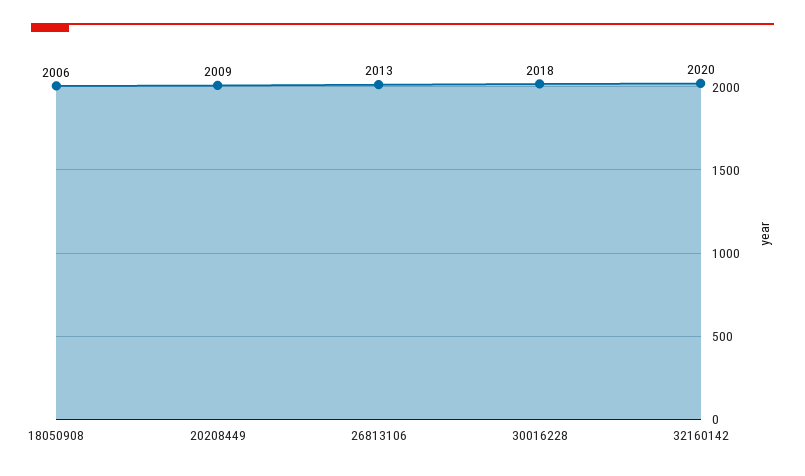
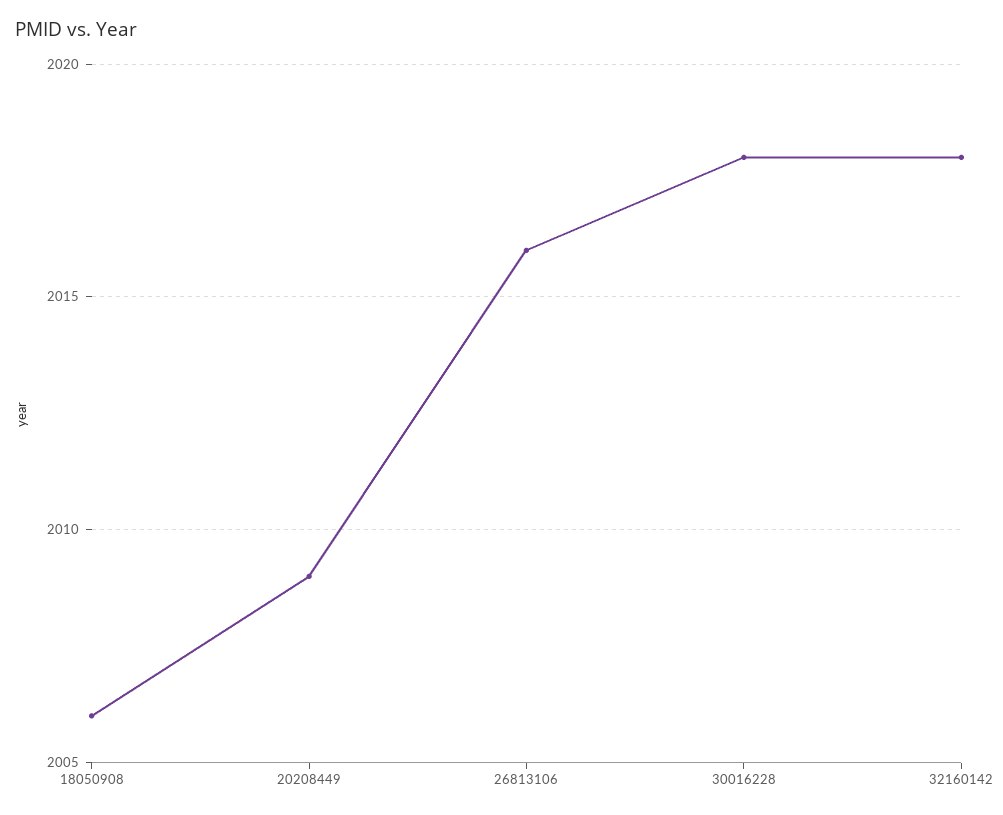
26813106: 2013 -> 2016
32160142: 2020 -> 2018

